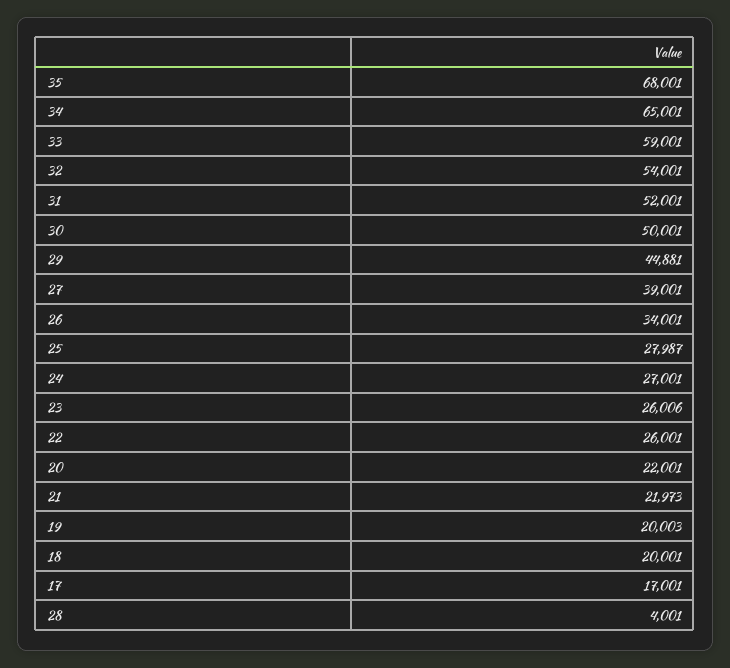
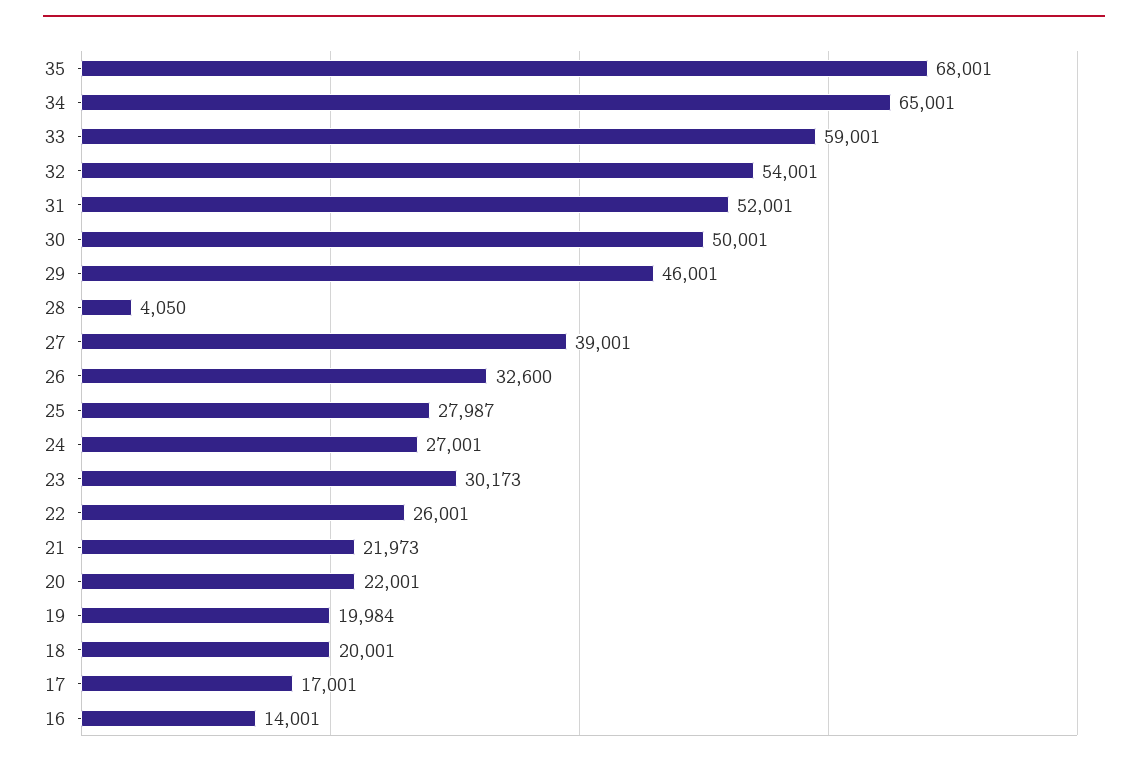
29: 44881 -> 46001
26: 34001 -> 32600
23: 26006 -> 30173
19: 20003 -> 19984
28: 4001 -> 4050
16: none -> 14001

